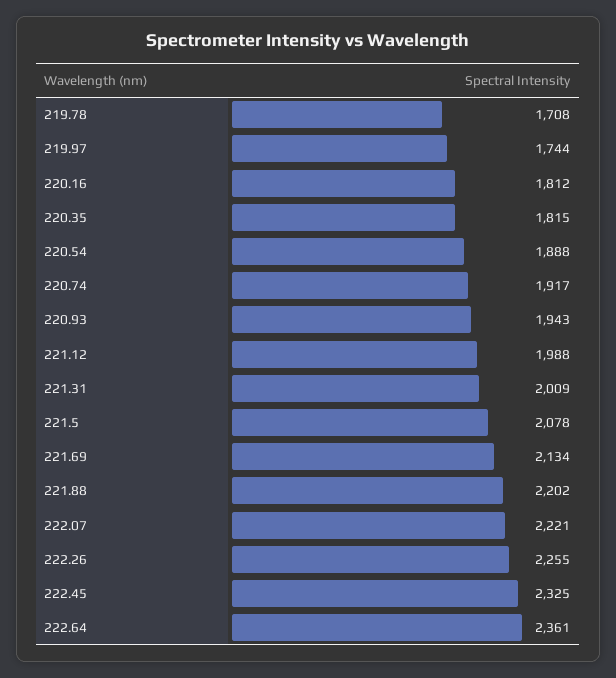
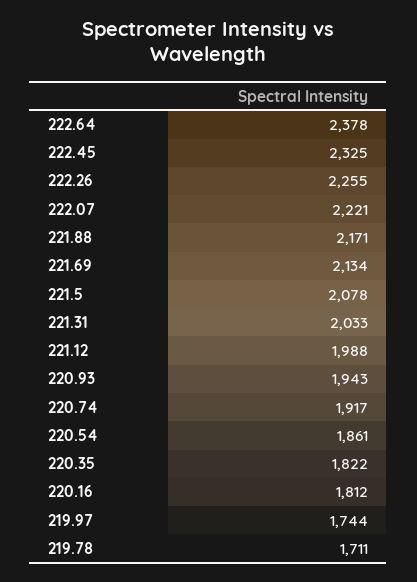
219.78: 1708 -> 1711
220.35: 1815 -> 1822
220.54: 1888 -> 1861
221.31: 2009 -> 2033
221.88: 2202 -> 2171
222.64: 2361 -> 2378

